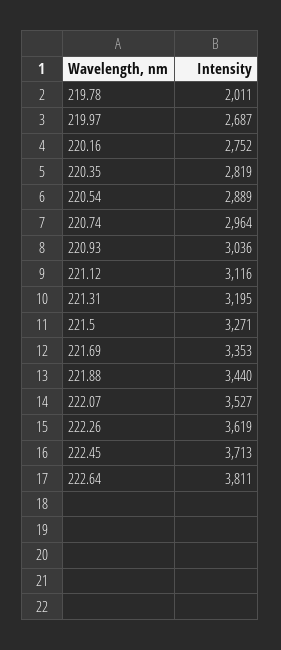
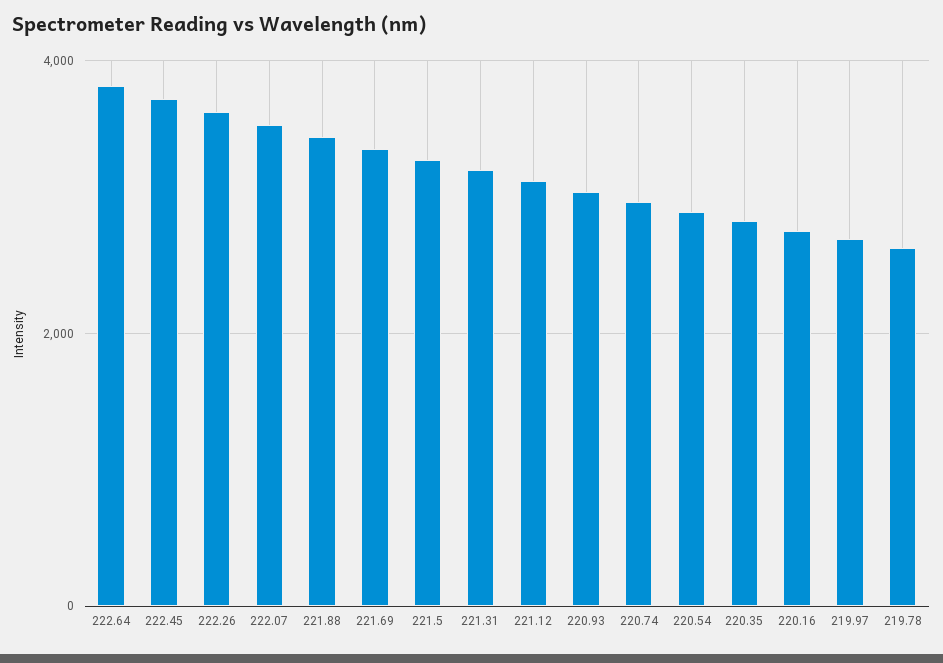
219.78: 2011 -> 2600

